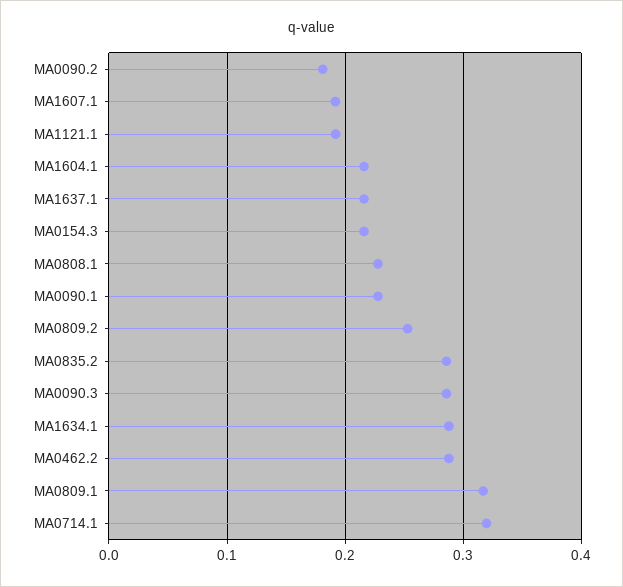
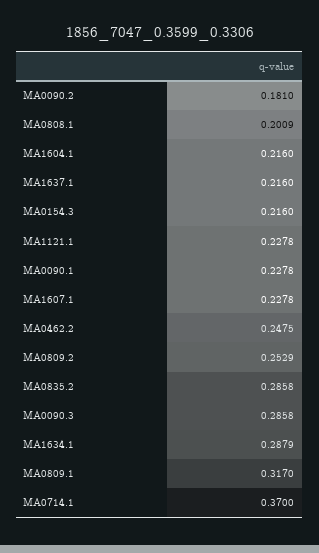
MA1607.1: 0.19 -> 0.2278
MA1121.1: 0.19 -> 0.2278
MA0808.1: 0.23 -> 0.2009
MA0462.2: 0.29 -> 0.2475
MA0714.1: 0.32 -> 0.37

